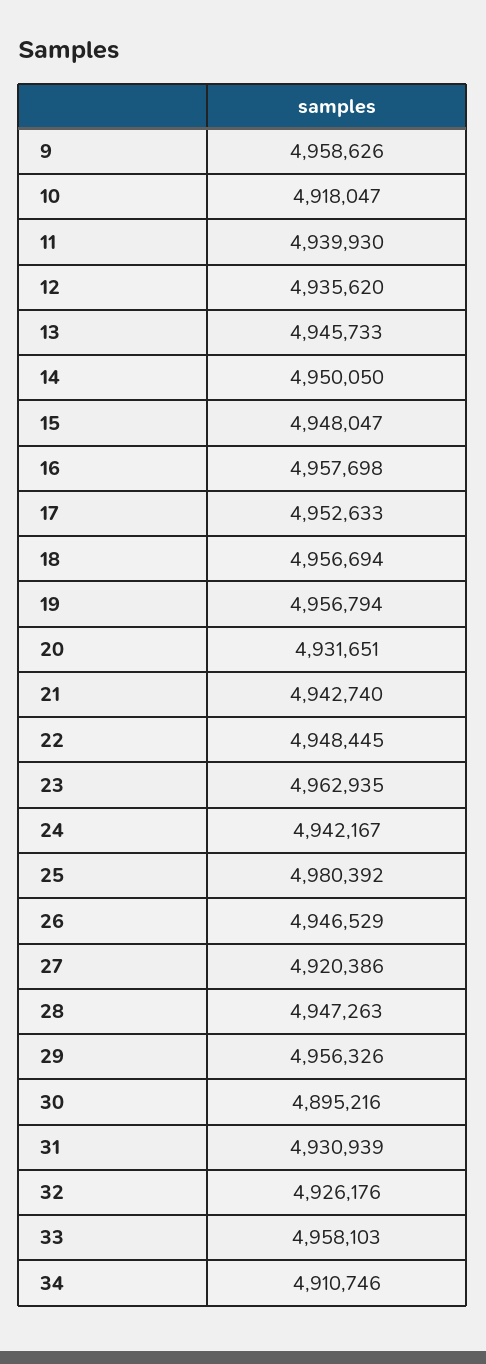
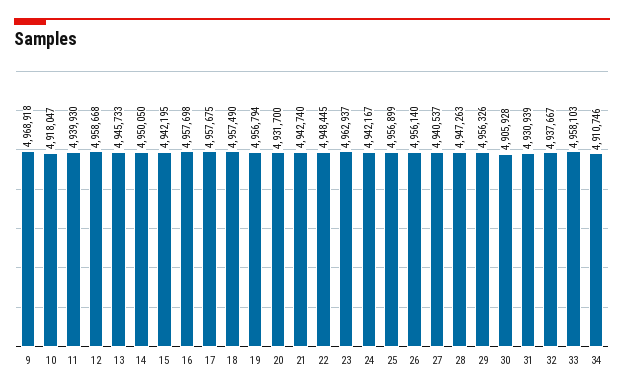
9: 4958626 -> 4968918
12: 4935620 -> 4958668
15: 4948047 -> 4942195
17: 4952633 -> 4957675
18: 4956694 -> 4957490
20: 4931651 -> 4931700
23: 4962935 -> 4962937
25: 4980392 -> 4956899
26: 4946529 -> 4956140
27: 4920386 -> 4940537
30: 4895216 -> 4905928
32: 4926176 -> 4937667

